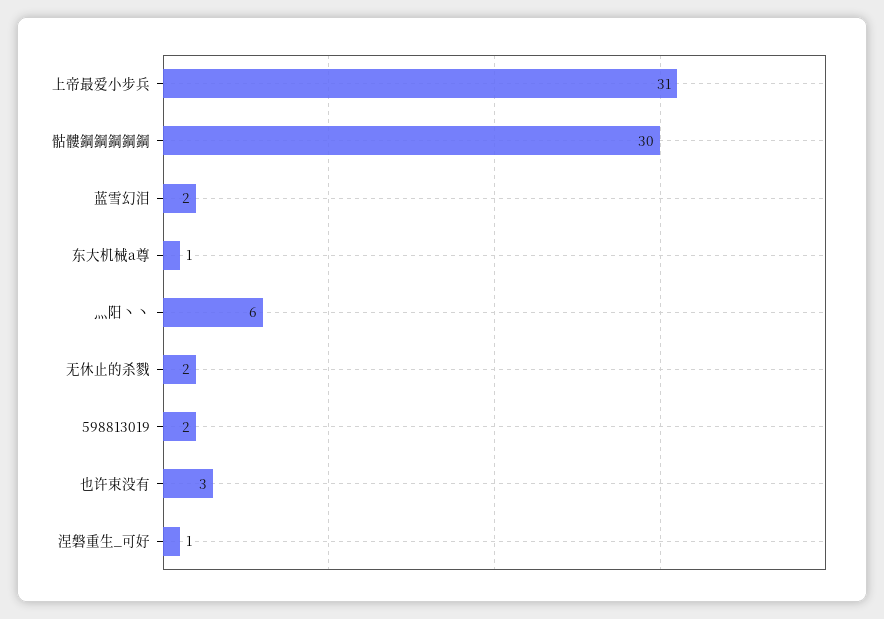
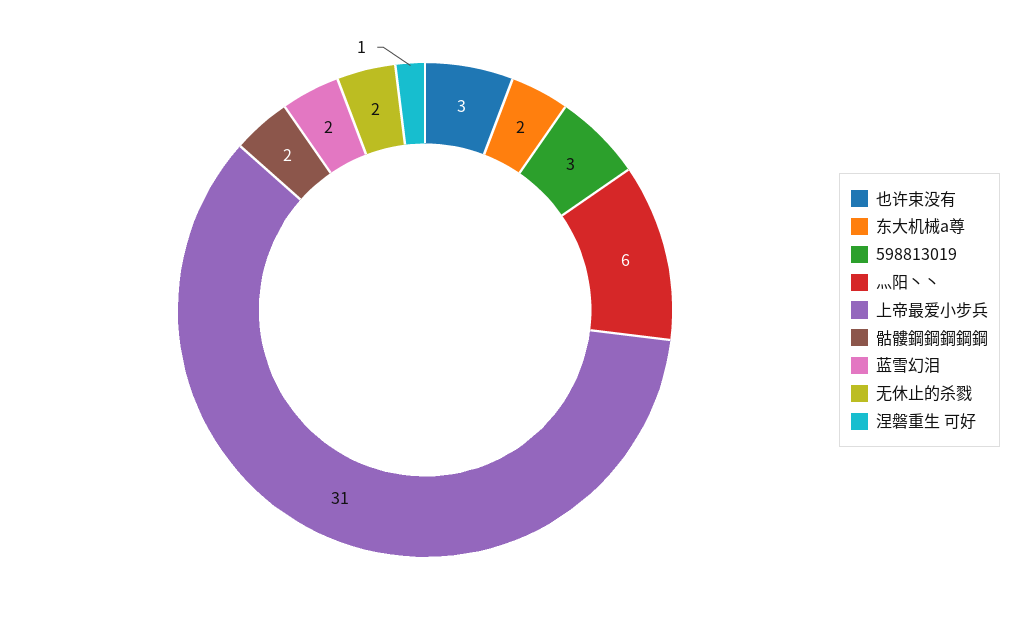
骷髏鋼鋼鋼鋼鋼: 30 -> 2
东大机械a尊: 1 -> 2
598813019: 2 -> 3

